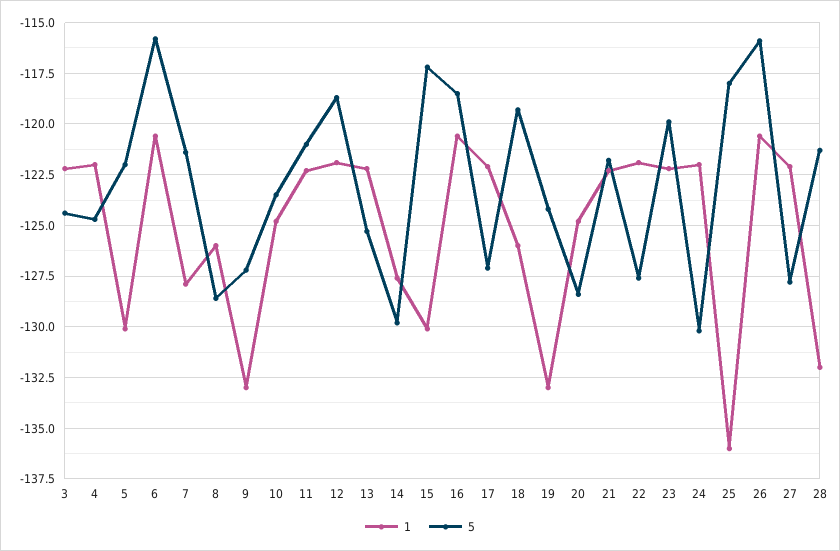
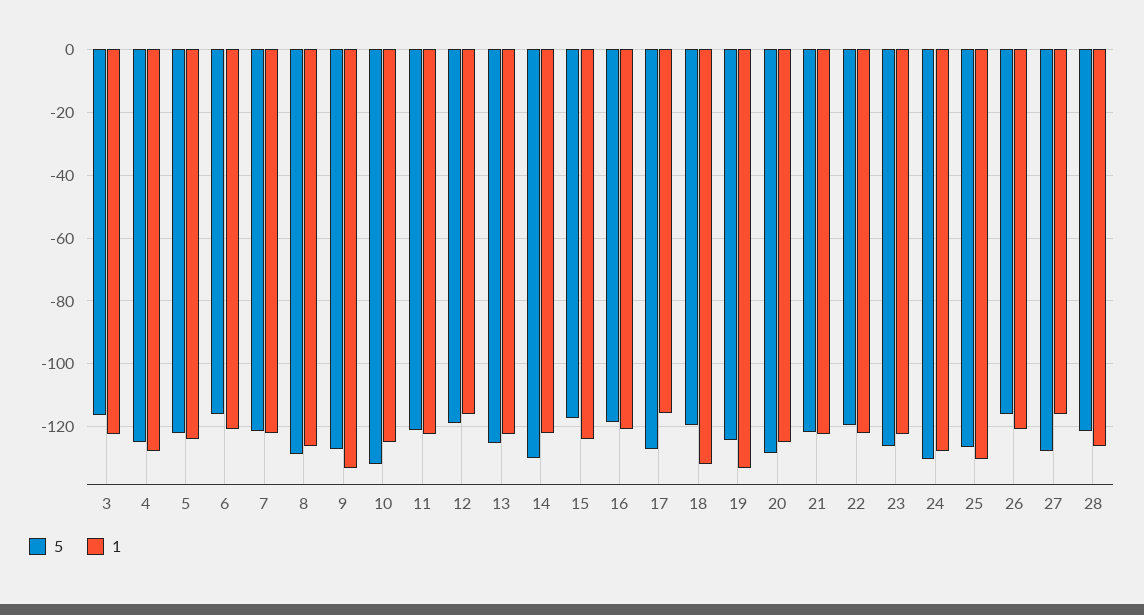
5, 3: -124.5 -> -116
1, 4: -122 -> -128
1, 5: -130 -> -124
1, 7: -128 -> -122
5, 10: -123.5 -> -132
1, 12: -122 -> -116
1, 14: -127.5 -> -122
1, 15: -130 -> -124
1, 17: -122 -> -116
1, 18: -126 -> -132
5, 22: -127.5 -> -120
5, 23: -120 -> -126
1, 24: -122 -> -128
1, 25: -136 -> -130
5, 25: -118 -> -126
1, 27: -122 -> -116
1, 28: -132 -> -126

